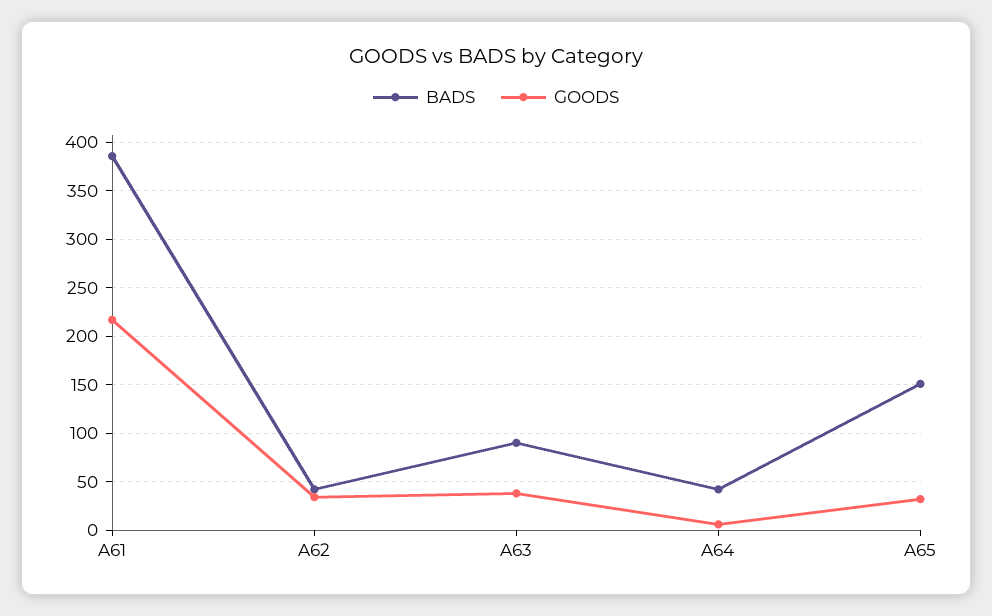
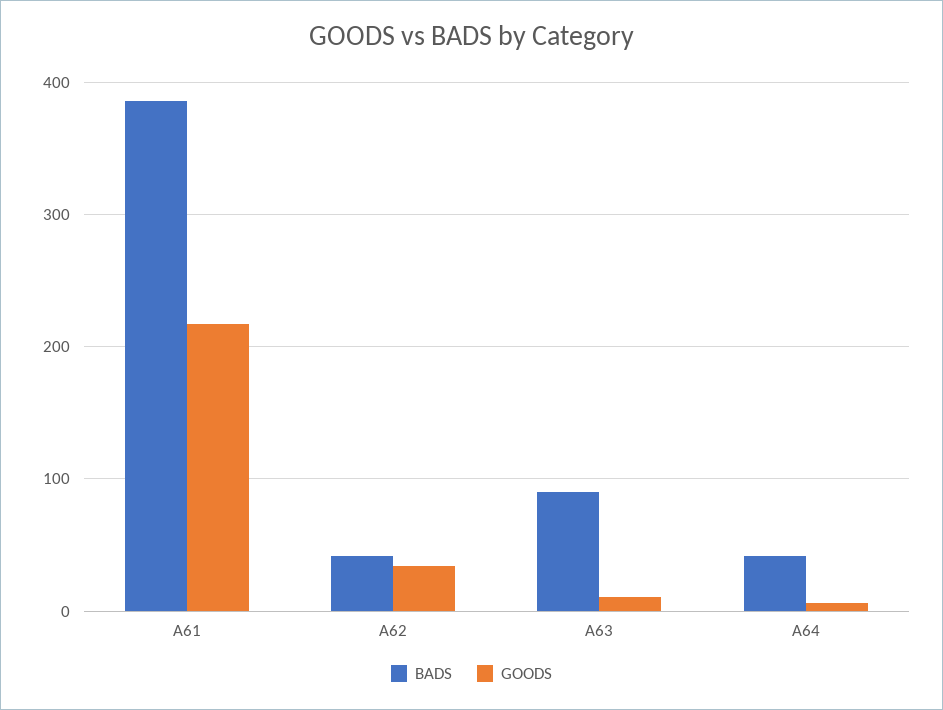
GOODS, A63: 40 -> 10
BADS, A65: 150 -> none
GOODS, A65: 30 -> none

